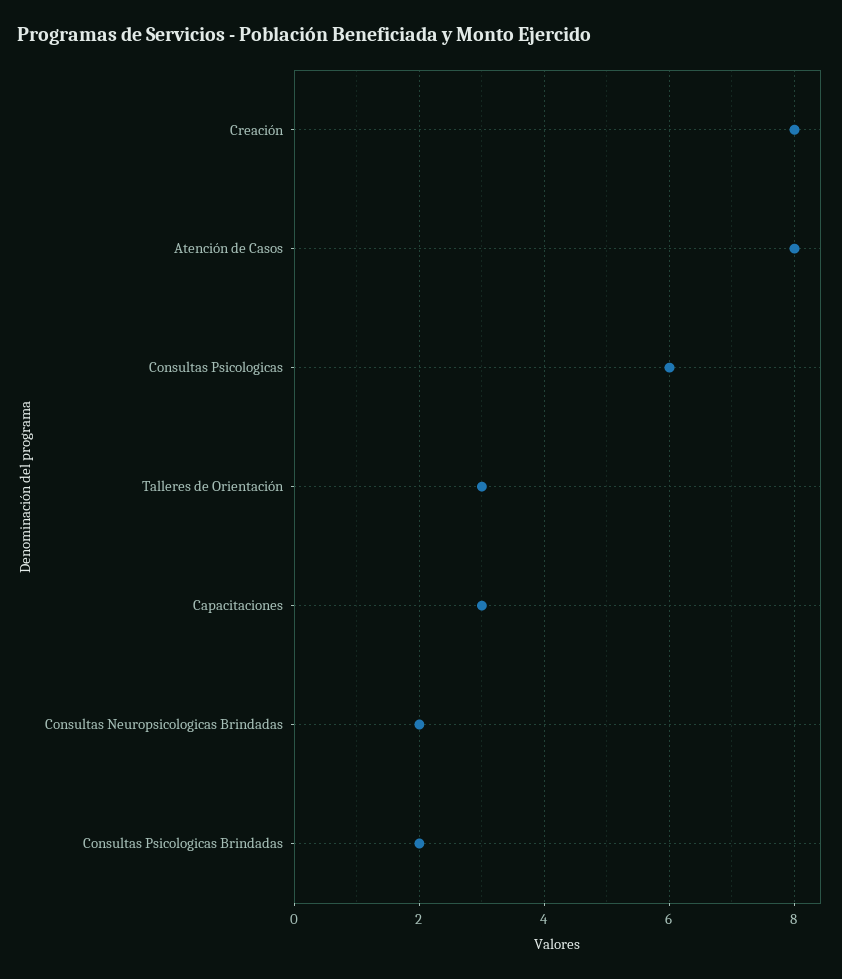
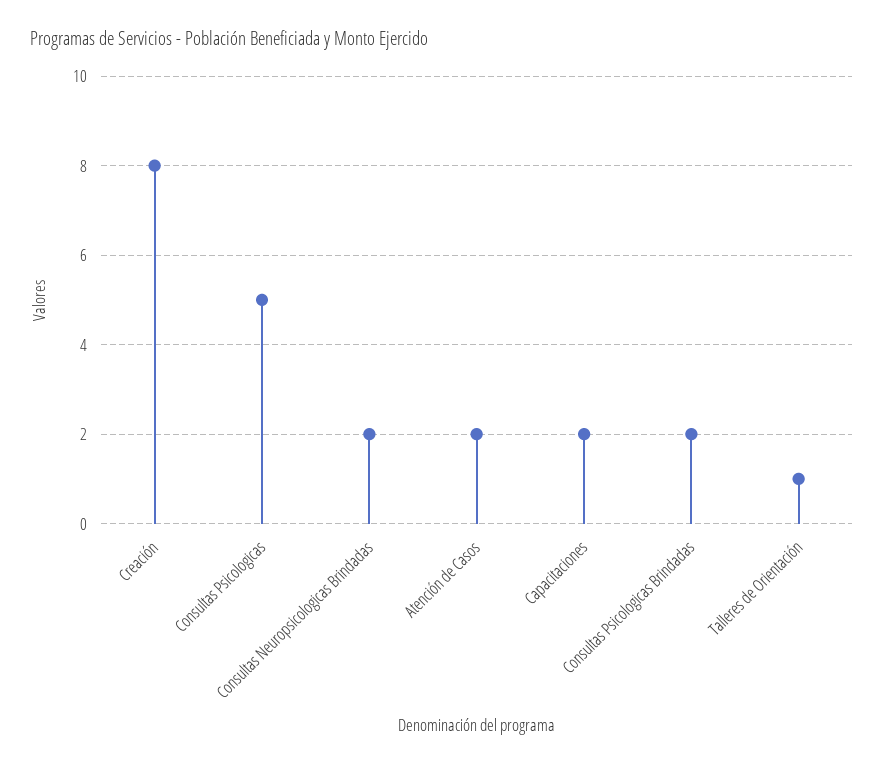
Atención de Casos: 8 -> 2
Consultas Psicologicas: 6 -> 5
Talleres de Orientación: 3 -> 1
Capacitaciones: 3 -> 2

